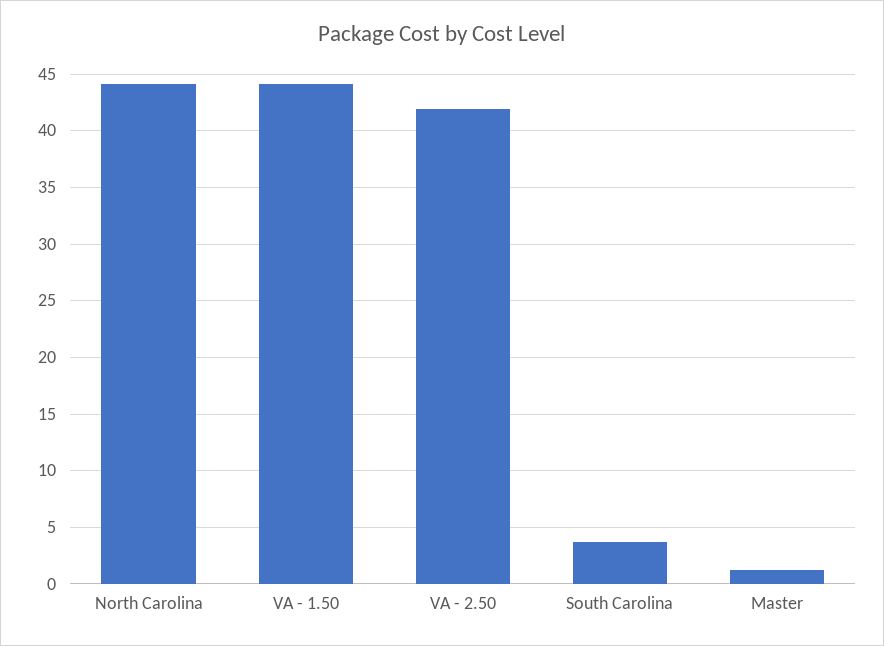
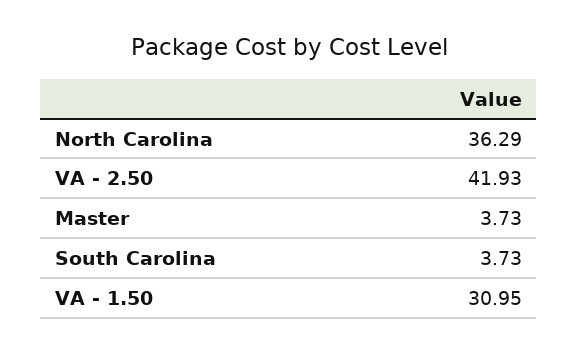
North Carolina: 44 -> 36.29
VA - 1.50: 44 -> 30.95
Master: 1 -> 3.73

